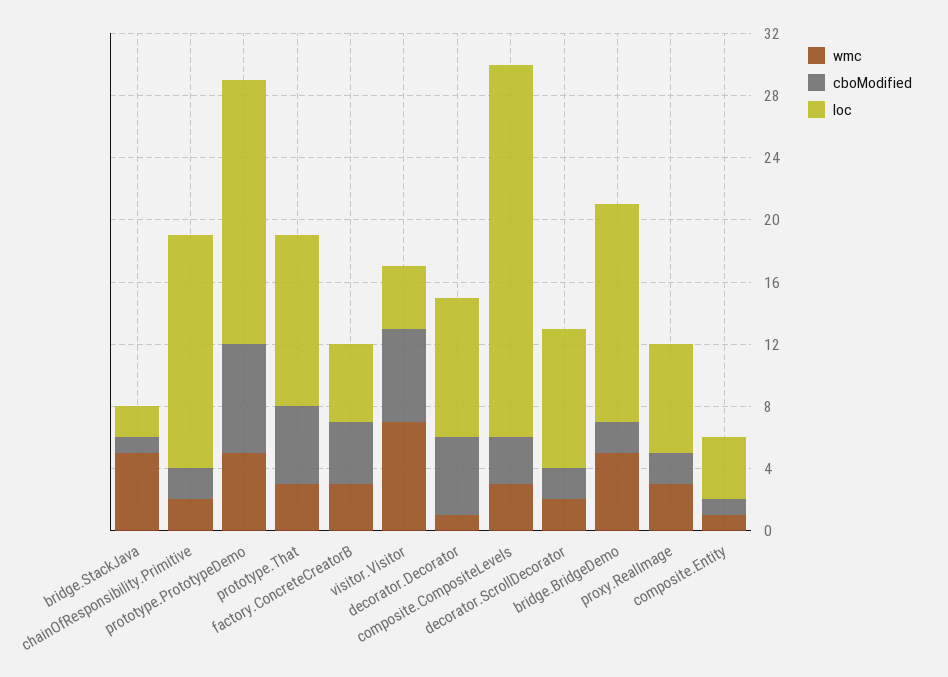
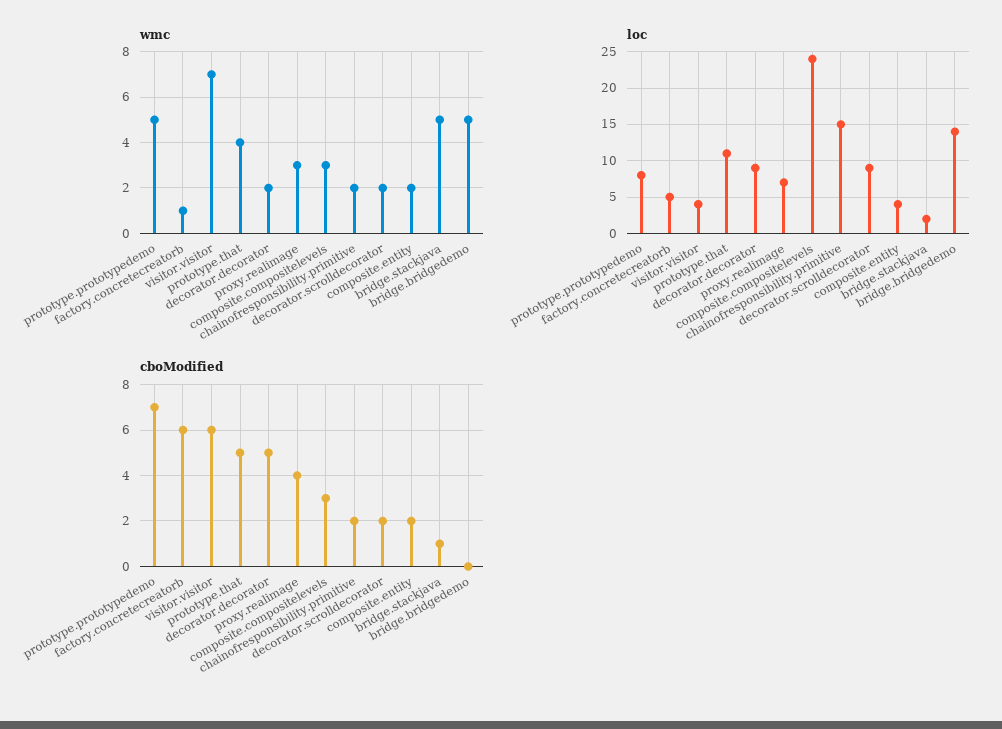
loc, prototype.PrototypeDemo: 17 -> 8
wmc, prototype.That: 3 -> 4
wmc, factory.ConcreteCreatorB: 3 -> 1
cboModified, factory.ConcreteCreatorB: 4 -> 6
wmc, decorator.Decorator: 1 -> 2
cboModified, bridge.BridgeDemo: 2 -> 0
cboModified, proxy.RealImage: 2 -> 4
wmc, composite.Entity: 1 -> 2
cboModified, composite.Entity: 1 -> 2

